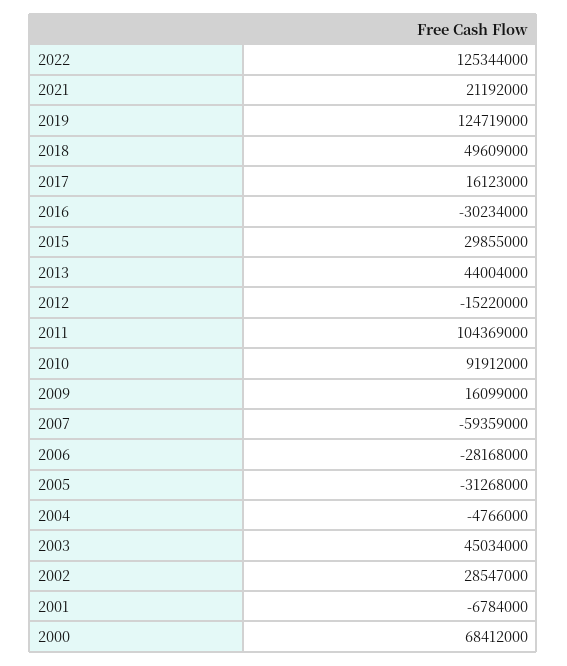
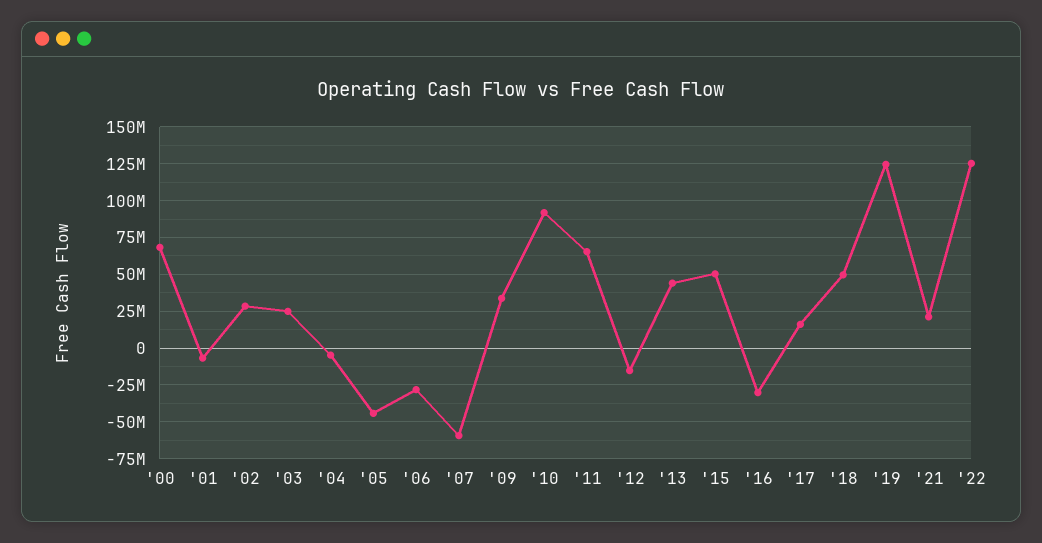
2015: 29855000 -> 50000000
2011: 104369000 -> 65000000
2009: 16099000 -> 35000000
2005: -31268000 -> -45000000
2003: 45034000 -> 25000000

